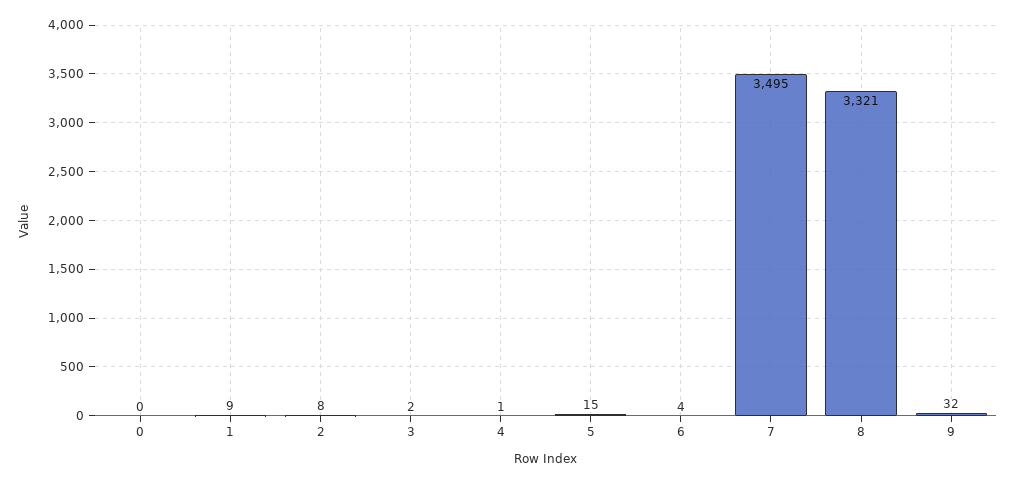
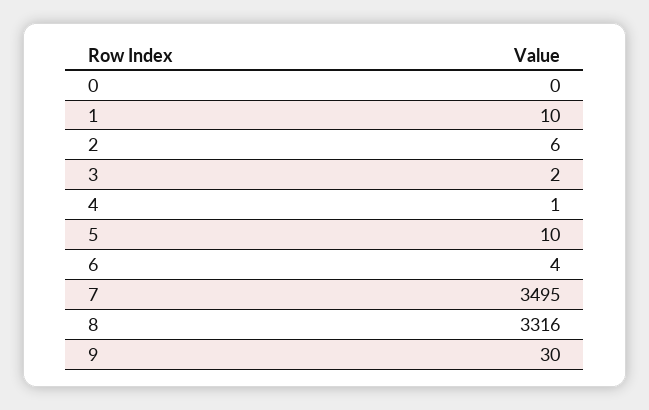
1: 9 -> 10
2: 8 -> 6
5: 15 -> 10
8: 3321 -> 3316
9: 32 -> 30

